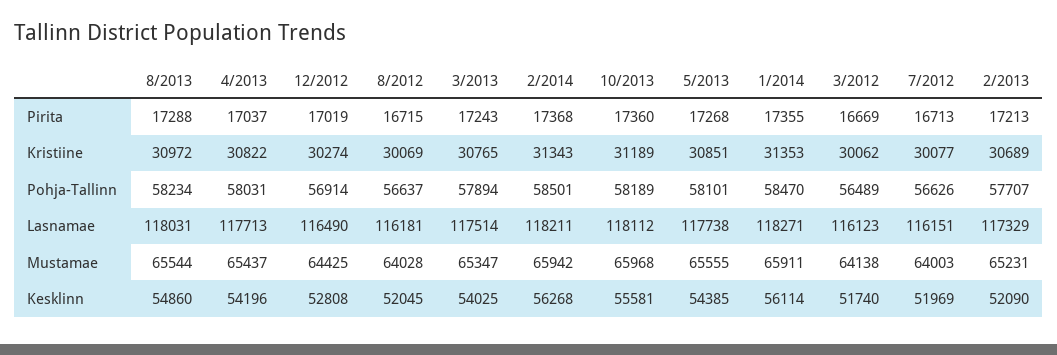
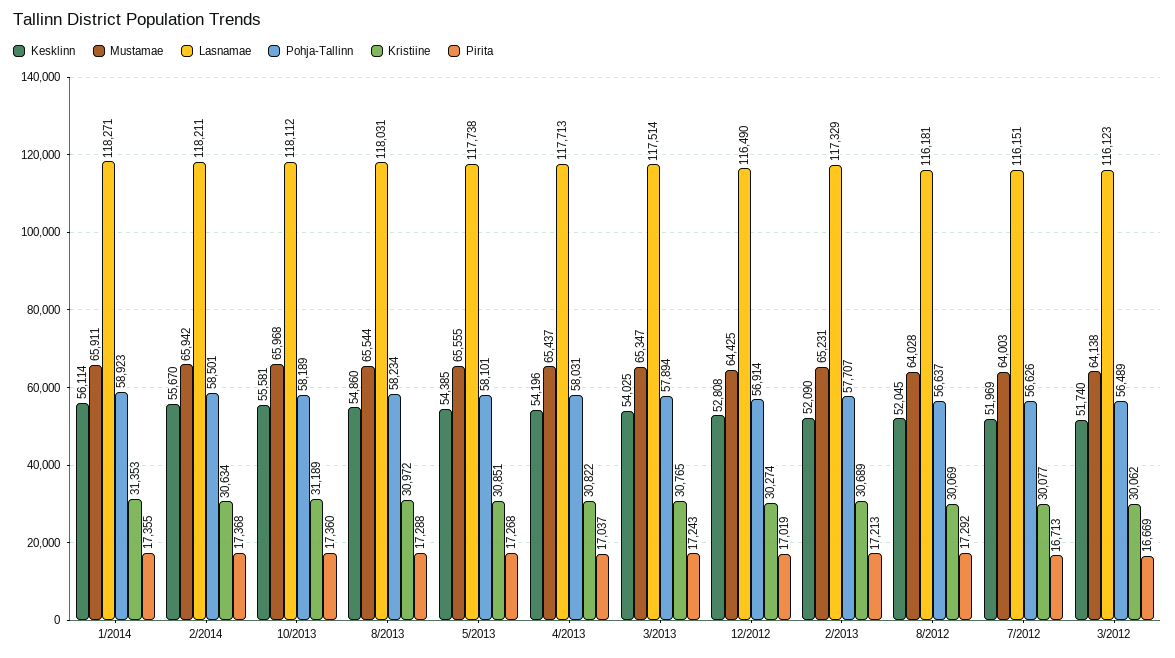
Pirita, 8/2012: 16715 -> 17292
Kristiine, 2/2014: 31343 -> 30634
Pohja-Tallinn, 1/2014: 58470 -> 58923
Kesklinn, 2/2014: 56268 -> 55670

